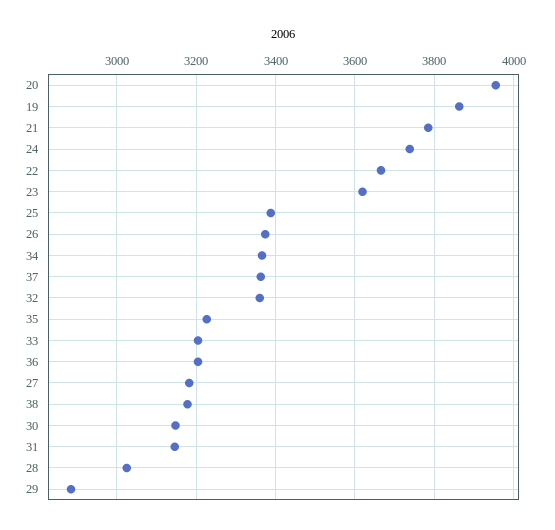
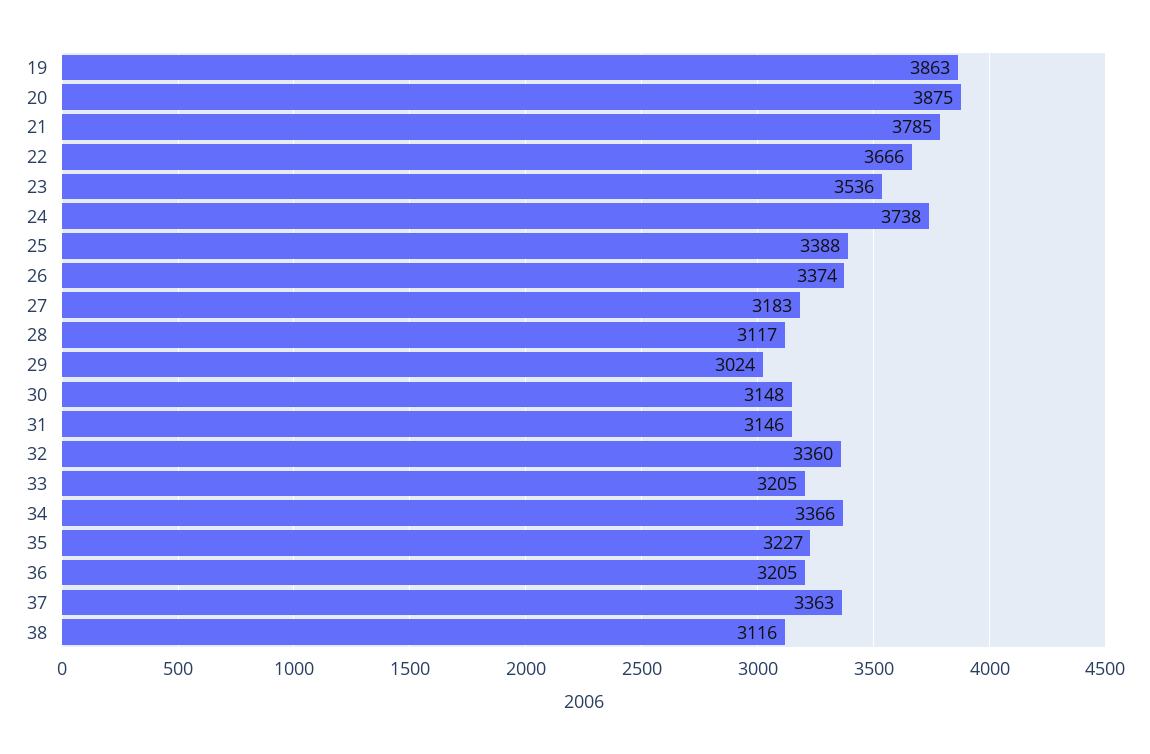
20: 3960 -> 3875
23: 3620 -> 3536
38: 3180 -> 3116
28: 3020 -> 3117
29: 2880 -> 3024

